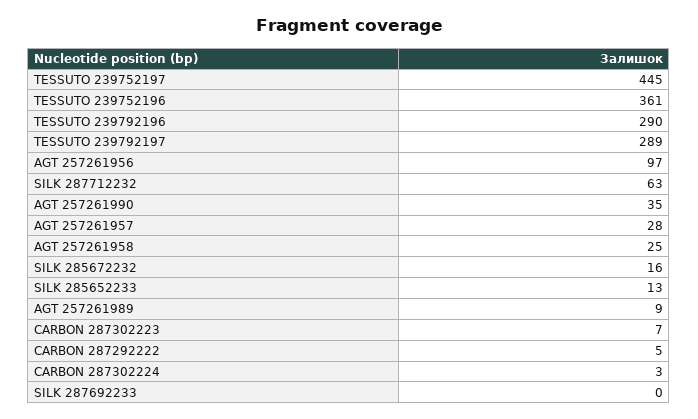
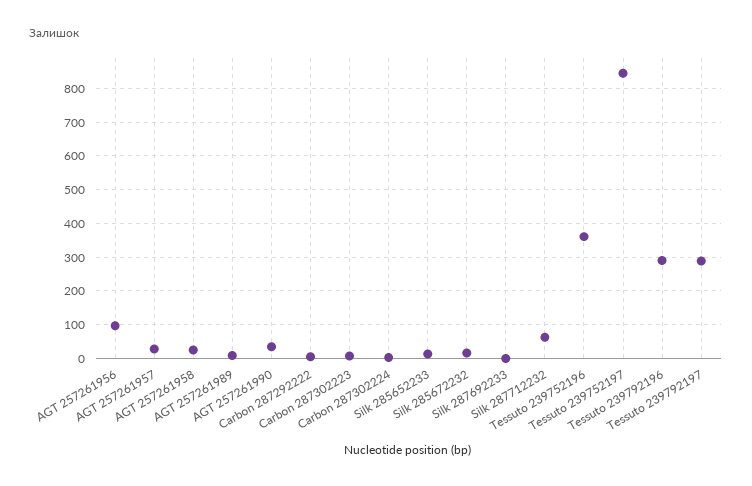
TESSUTO 239752197: 445 -> 840

